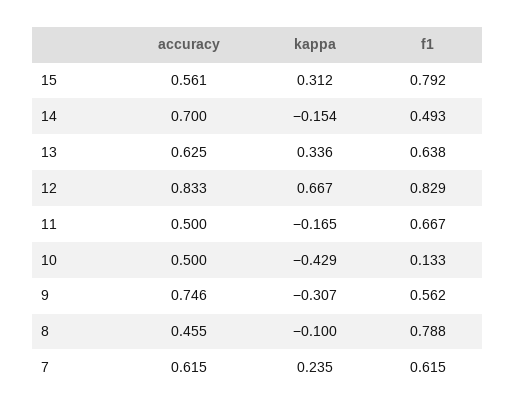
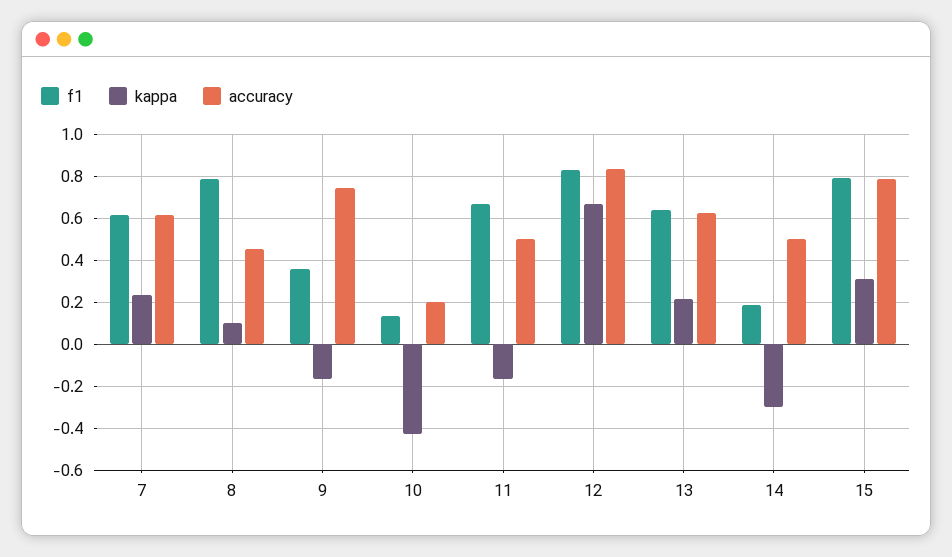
accuracy, 15: 0.561 -> 0.8
accuracy, 14: 0.7 -> 0.5
kappa, 14: -0.154 -> -0.3
f1, 14: 0.493 -> 0.2
kappa, 13: 0.336 -> 0.2
accuracy, 10: 0.5 -> 0.2
kappa, 9: -0.307 -> -0.15
f1, 9: 0.562 -> 0.35
kappa, 8: -0.1 -> 0.1

